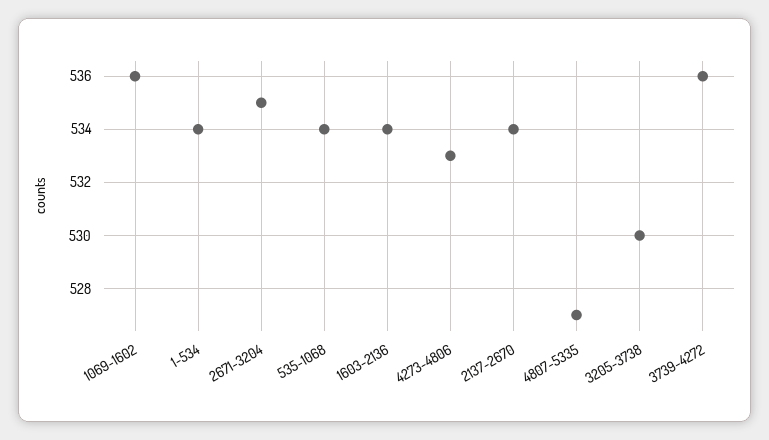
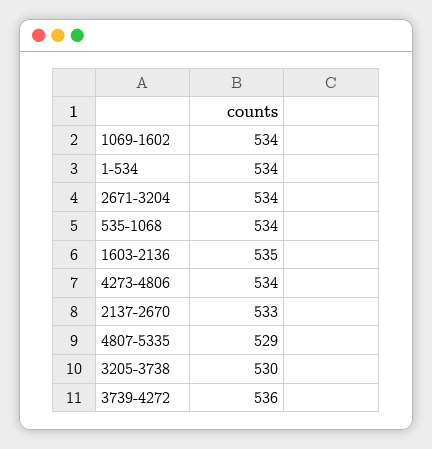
1069-1602: 536 -> 534
2671-3204: 535 -> 534
1603-2136: 534 -> 535
4273-4806: 533 -> 534
2137-2670: 534 -> 533
4807-5335: 527 -> 529

